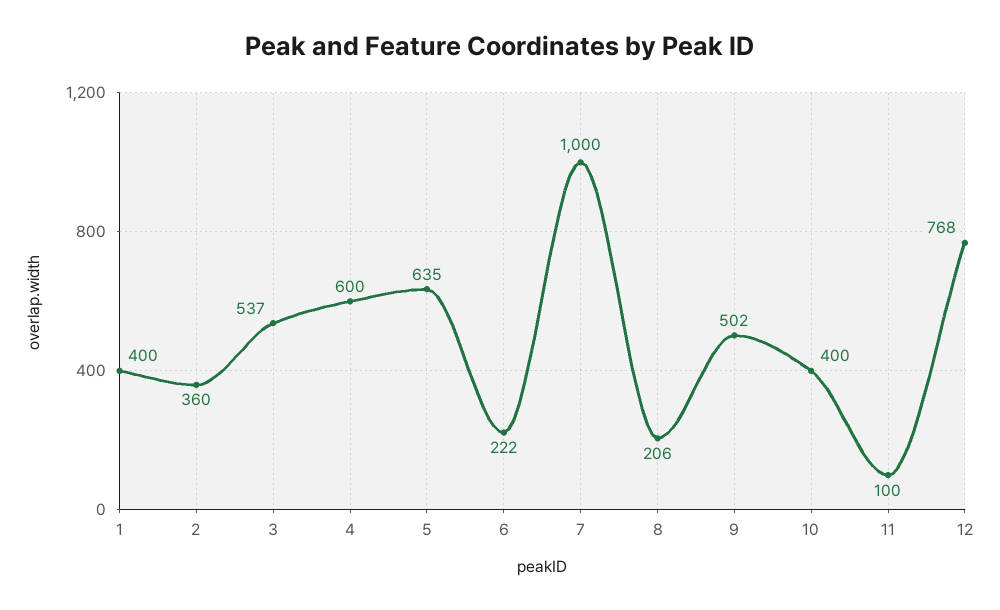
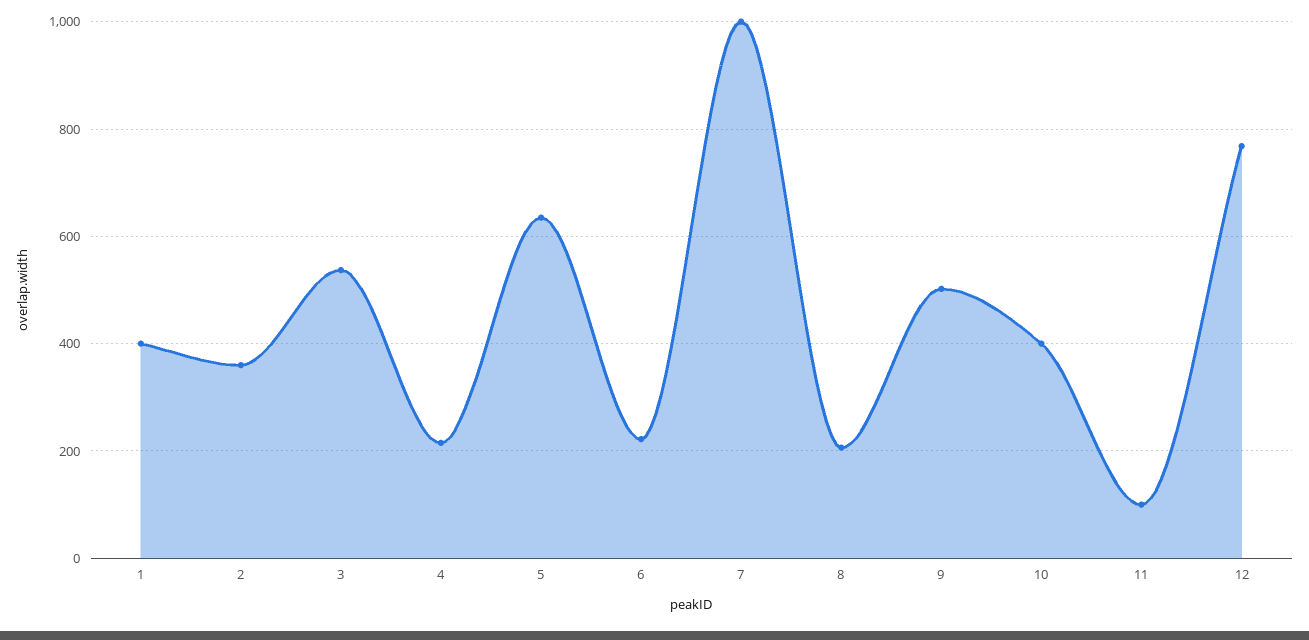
4: 600 -> 220

